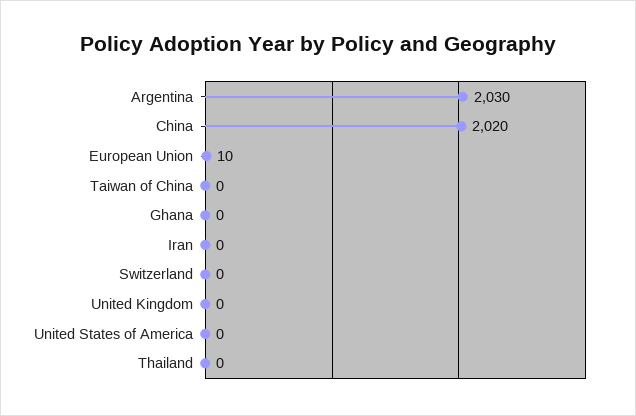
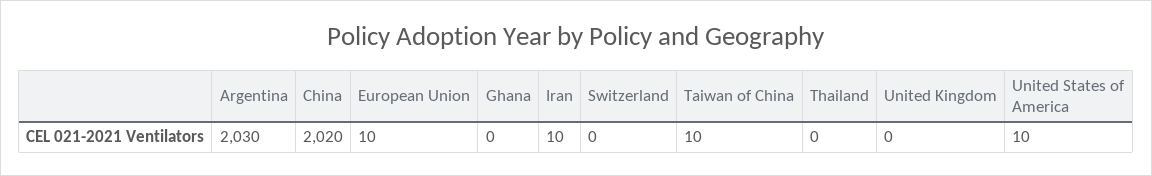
Taiwan of China: 0 -> 10
Iran: 0 -> 10
United States of America: 0 -> 10

